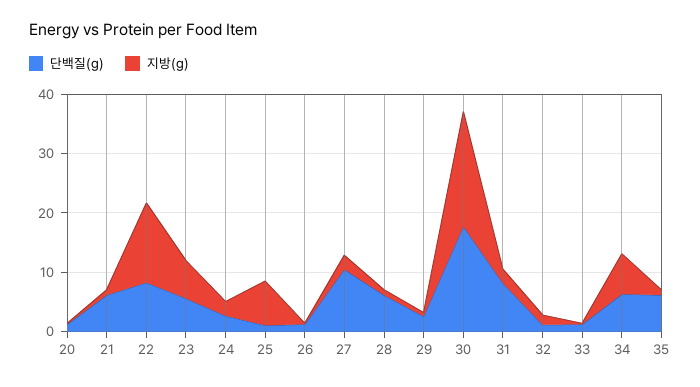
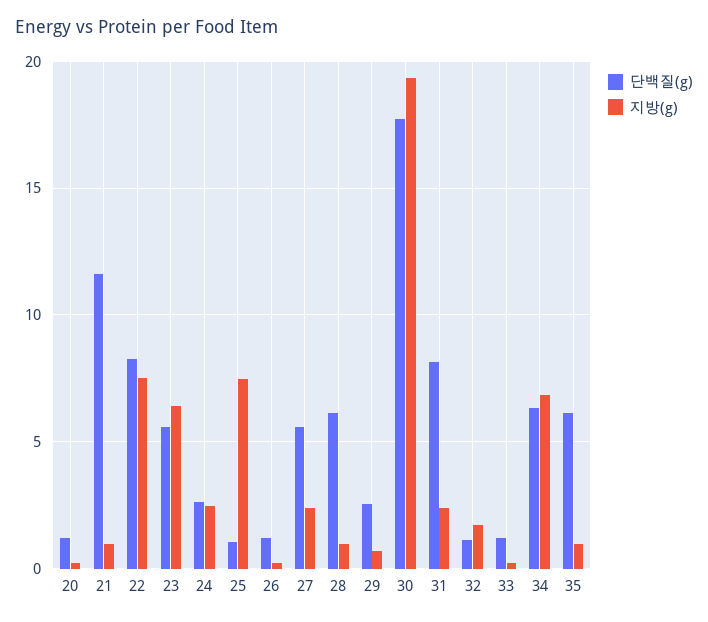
단백질(g), 21: 6 -> 11.5
지방(g), 22: 14 -> 7.5
단백질(g), 27: 10 -> 5.5

